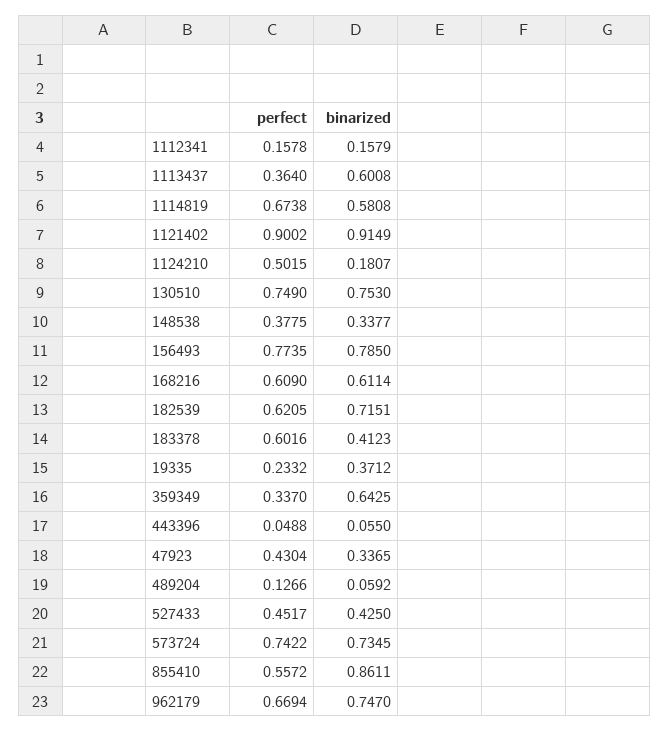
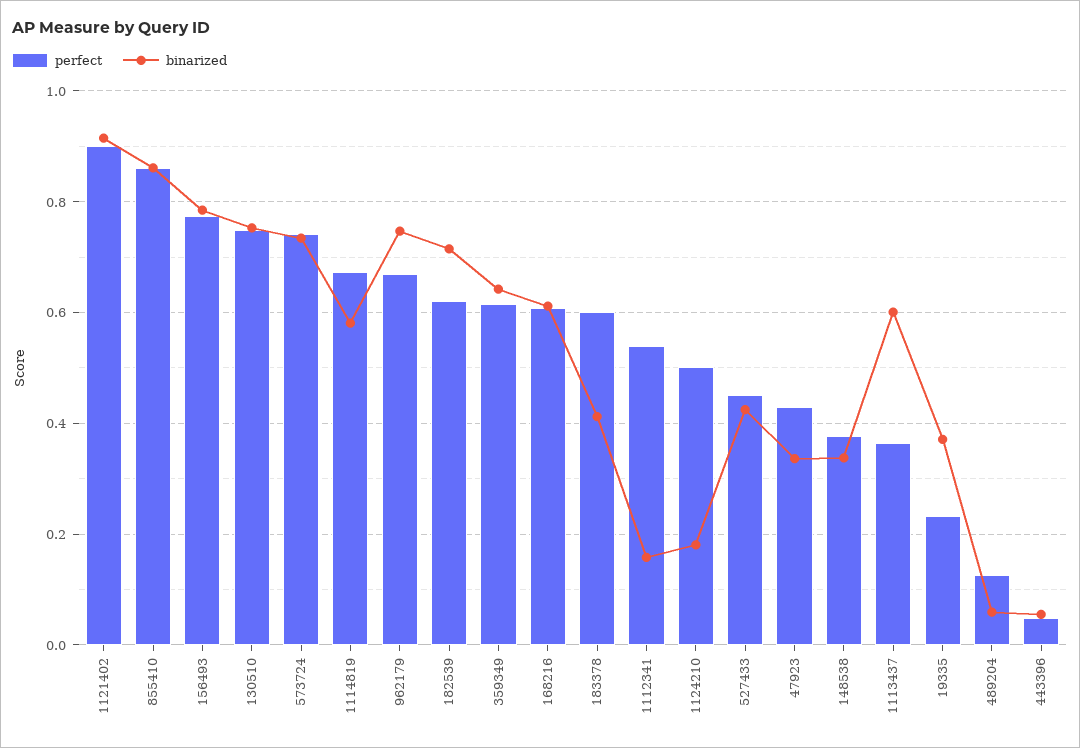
perfect, 1112341: 0.1578 -> 0.54
perfect, 359349: 0.337 -> 0.62
perfect, 855410: 0.5572 -> 0.86

